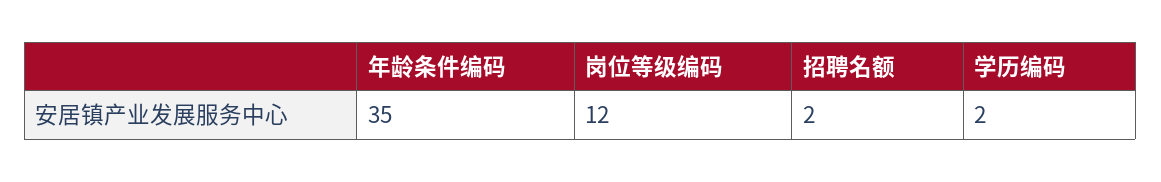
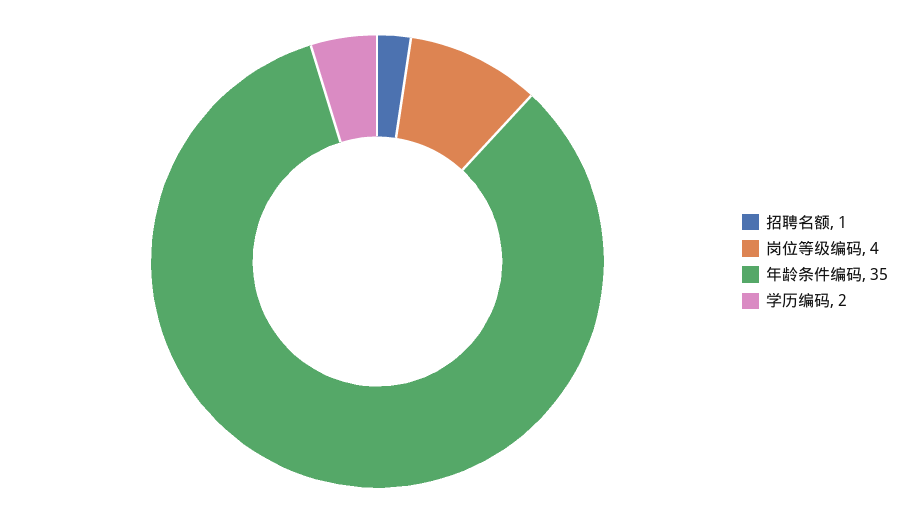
岗位等级编码: 12 -> 4
招聘名额: 2 -> 1

